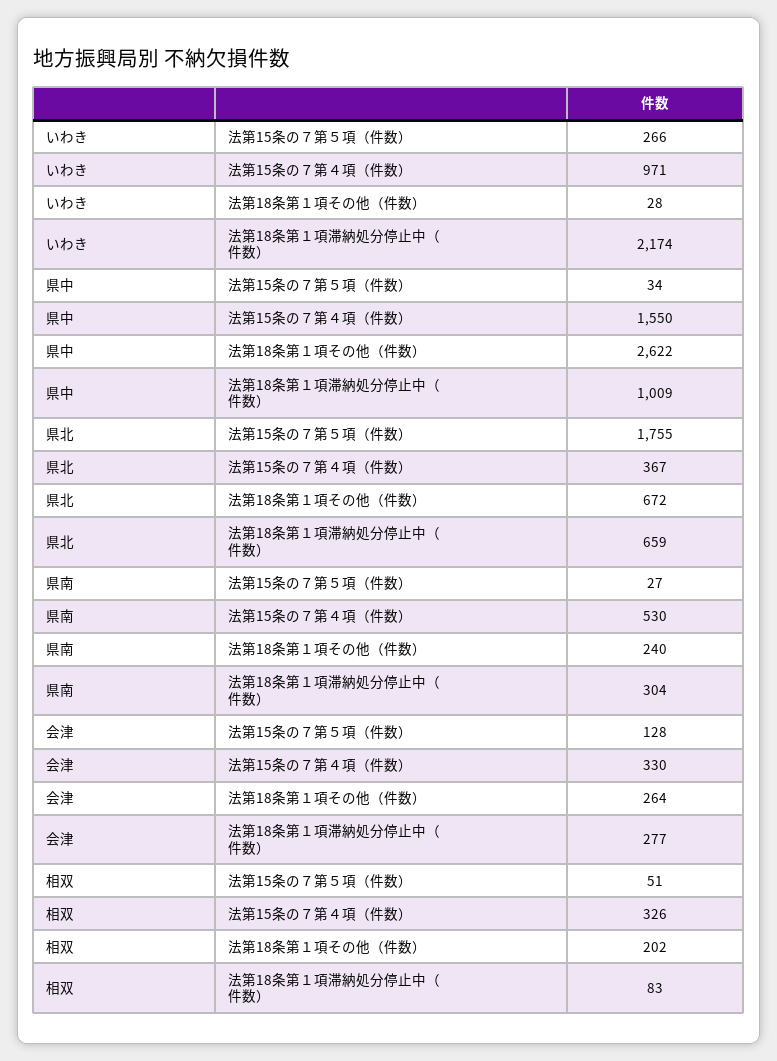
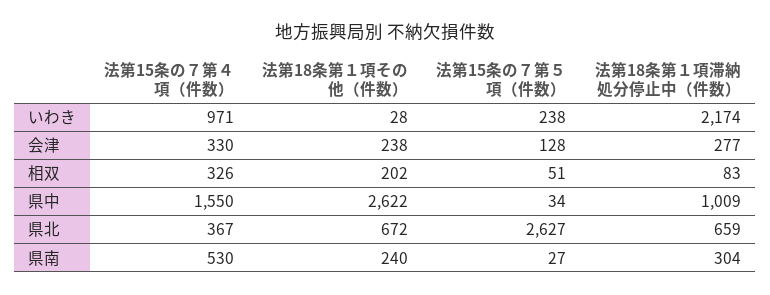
いわき, 法第15条の７第５項（件数）: 266 -> 238
県北, 法第15条の７第５項（件数）: 1755 -> 2627
会津, 法第18条第１項その他（件数）: 264 -> 238

